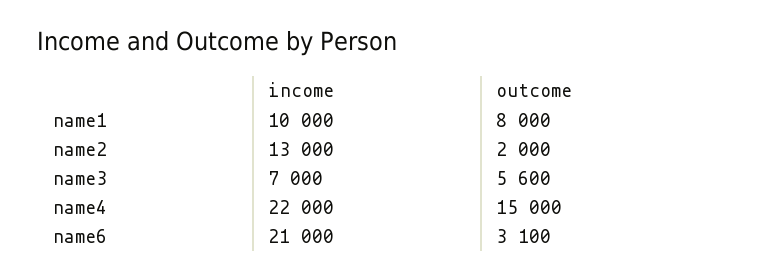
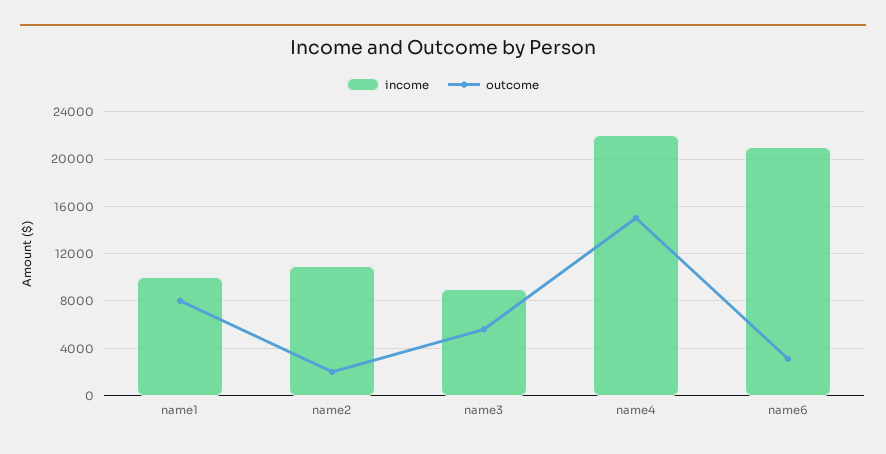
income, name2: 13000 -> 11000
income, name3: 7000 -> 9000

